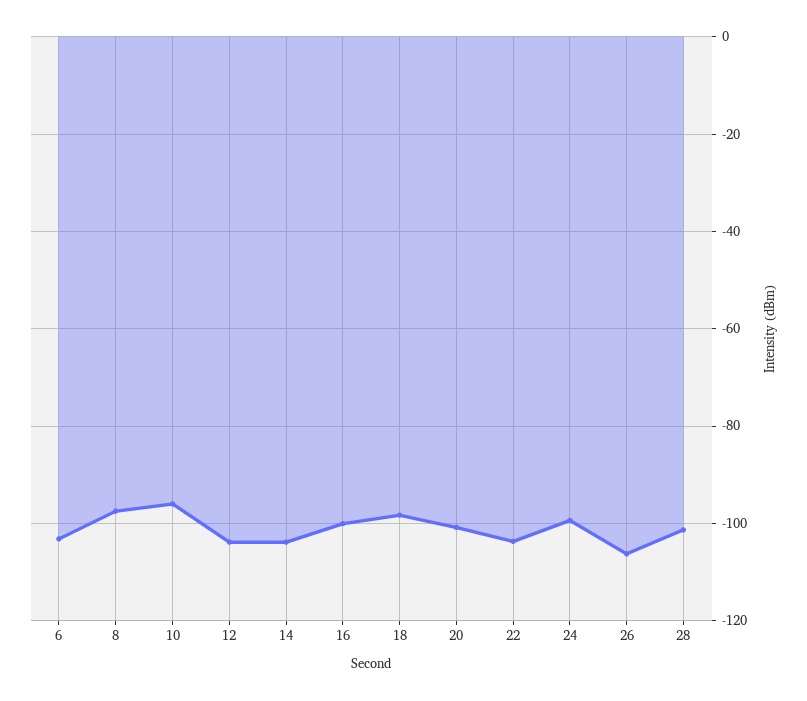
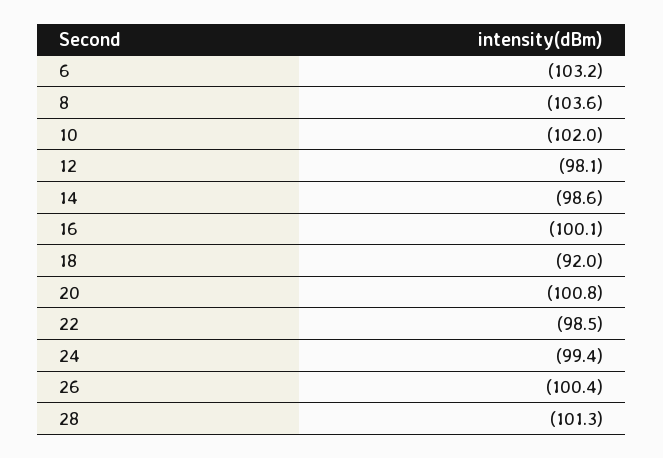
8: -98 -> -103.6
10: -96 -> -102
12: -104 -> -98.1
14: -104 -> -98.6
18: -98 -> -92
22: -104 -> -98.5
26: -106 -> -100.4

